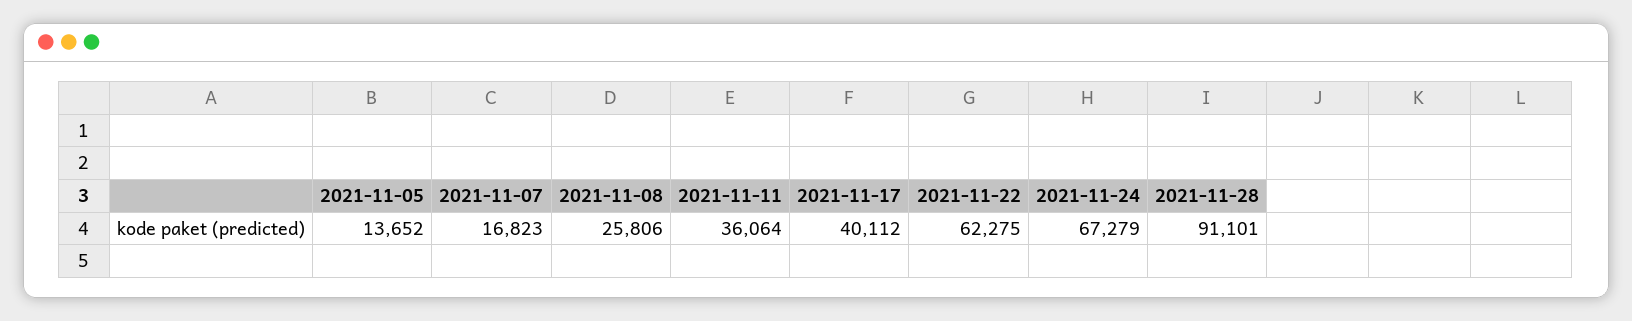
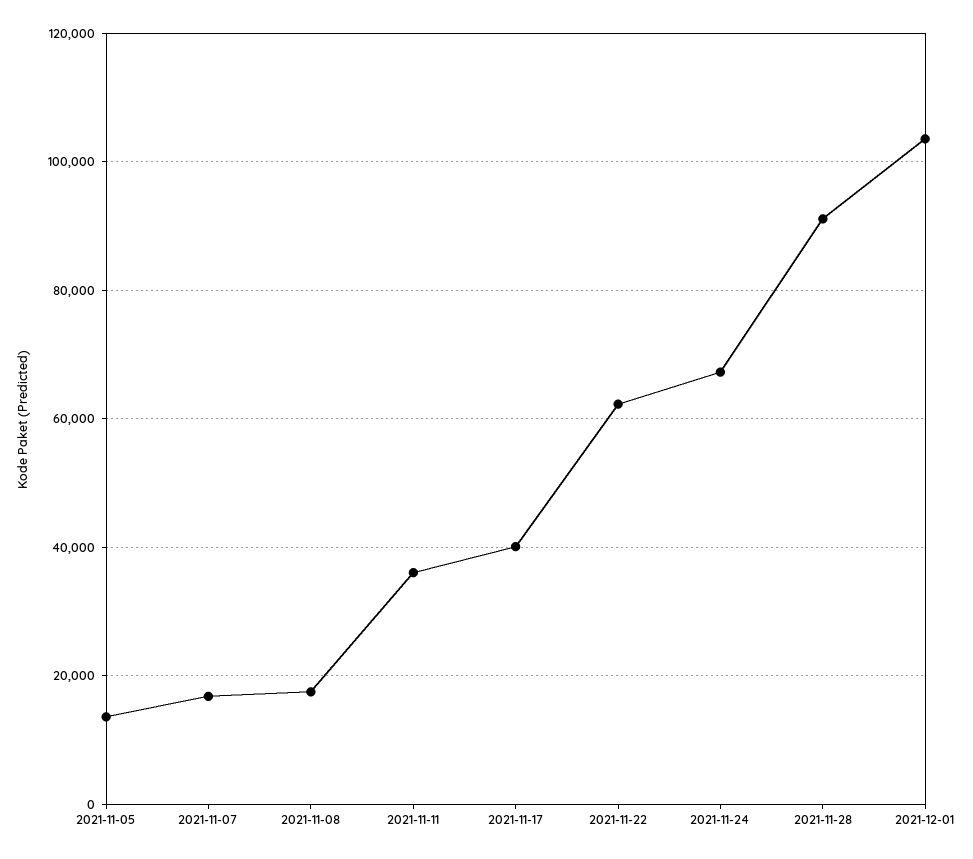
2021-11-08: 25806 -> 18000
2021-12-01: none -> 104000

